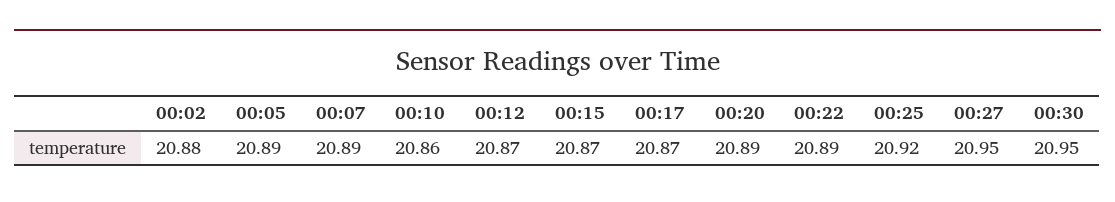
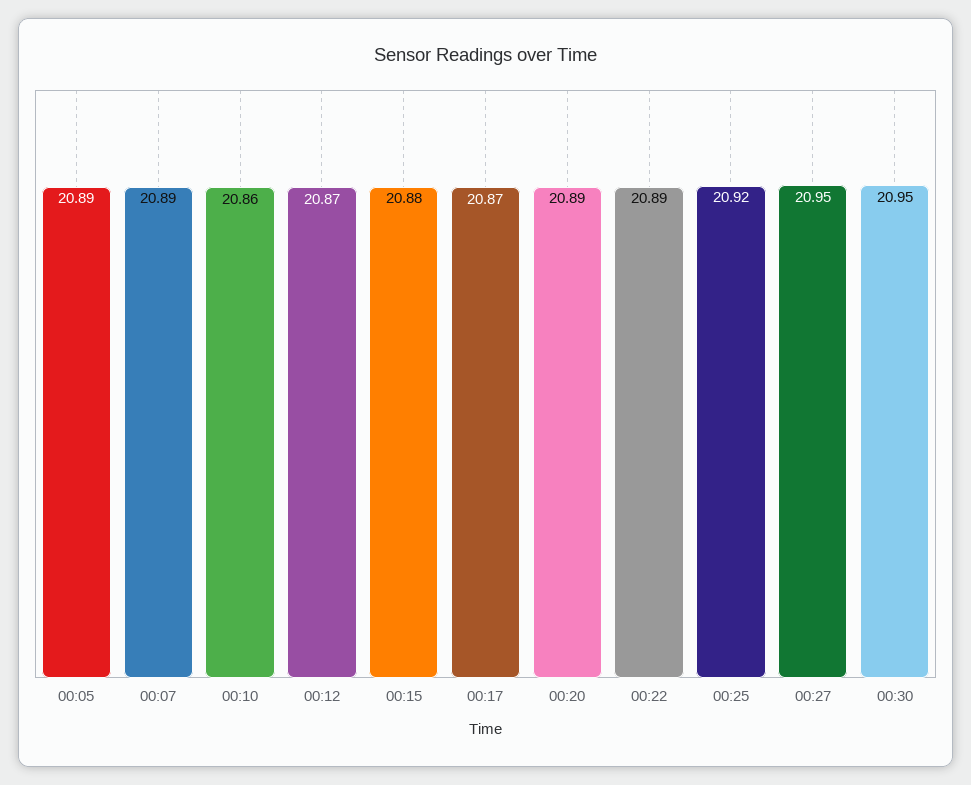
00:02: 20.88 -> none
00:15: 20.87 -> 20.88

